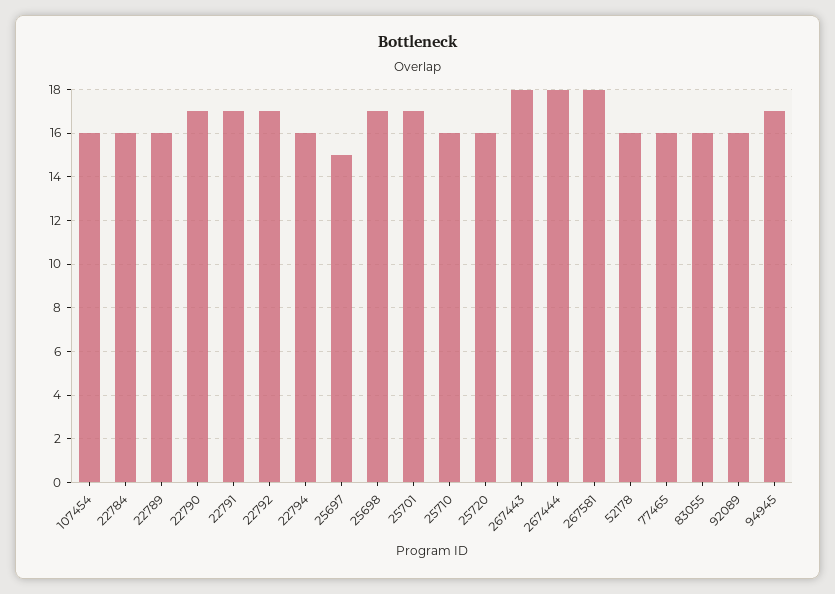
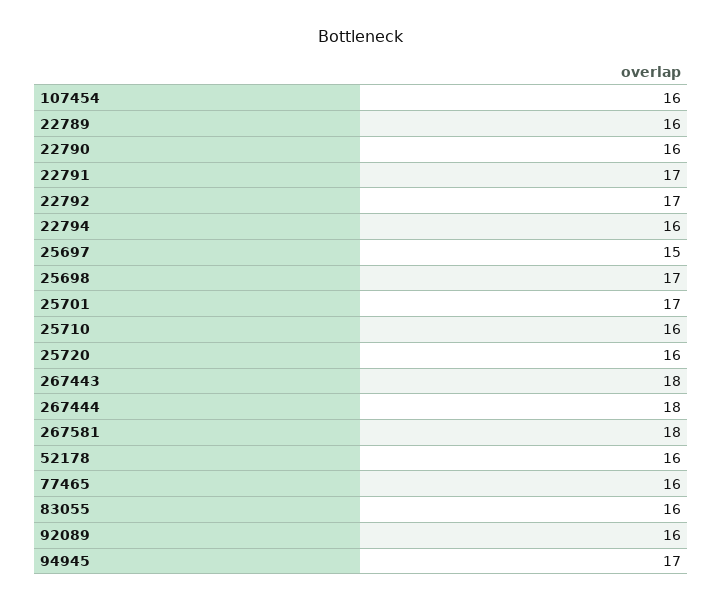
22784: 16 -> none
22790: 17 -> 16

